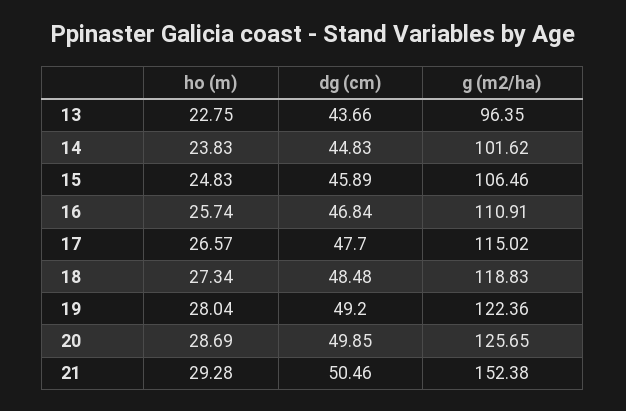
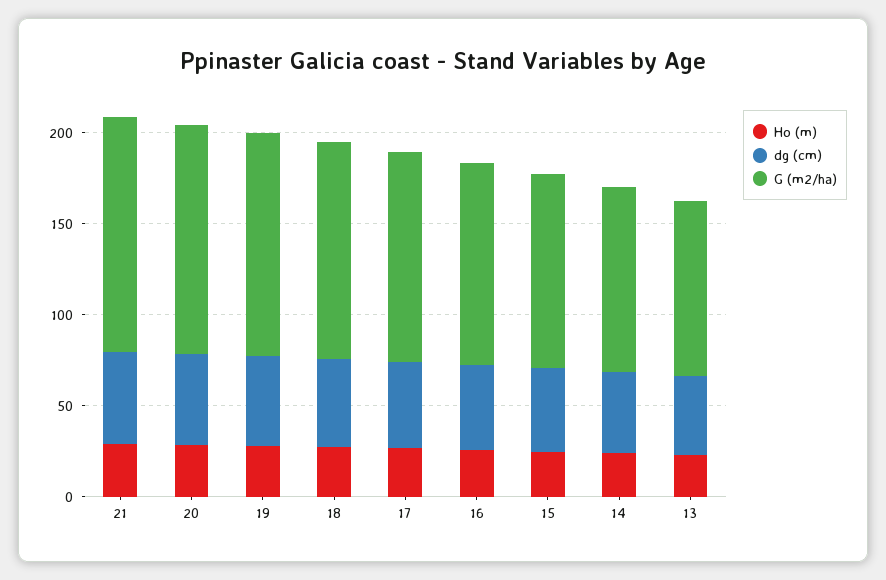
g (m2/ha), 21: 152.38 -> 130

